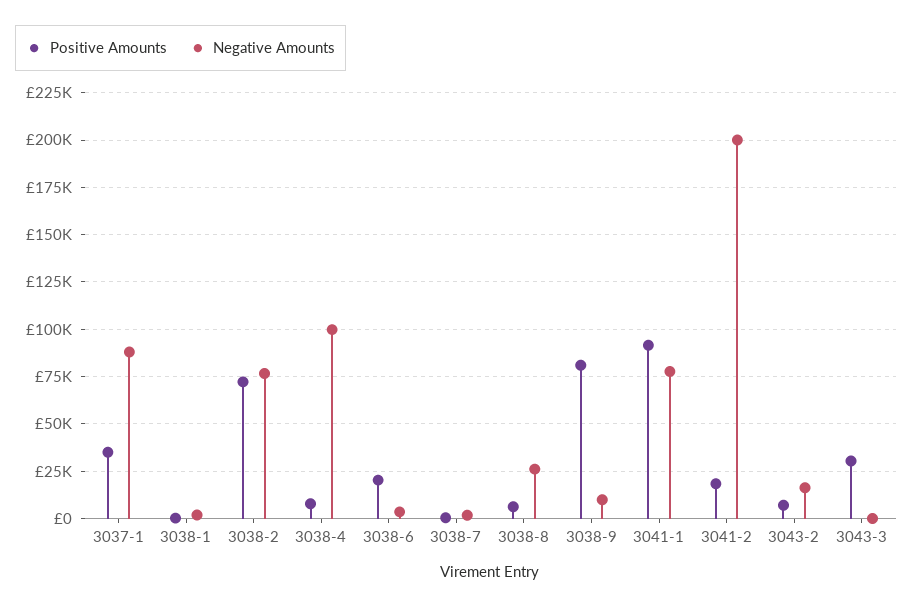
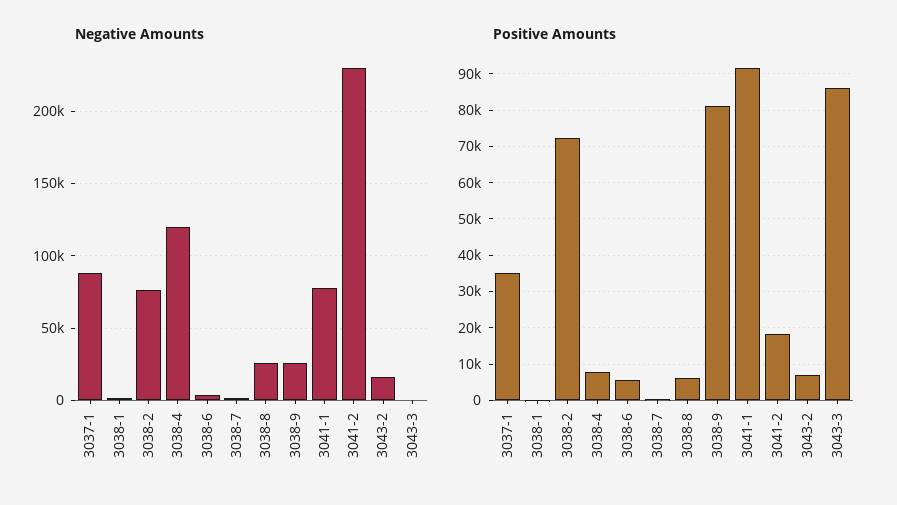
Negative Amounts, 3038-4: 100000 -> 120000
Positive Amounts, 3038-6: 20000 -> 6000
Negative Amounts, 3038-9: 10000 -> 25000
Negative Amounts, 3041-2: 200000 -> 230000
Positive Amounts, 3043-3: 30000 -> 86000

